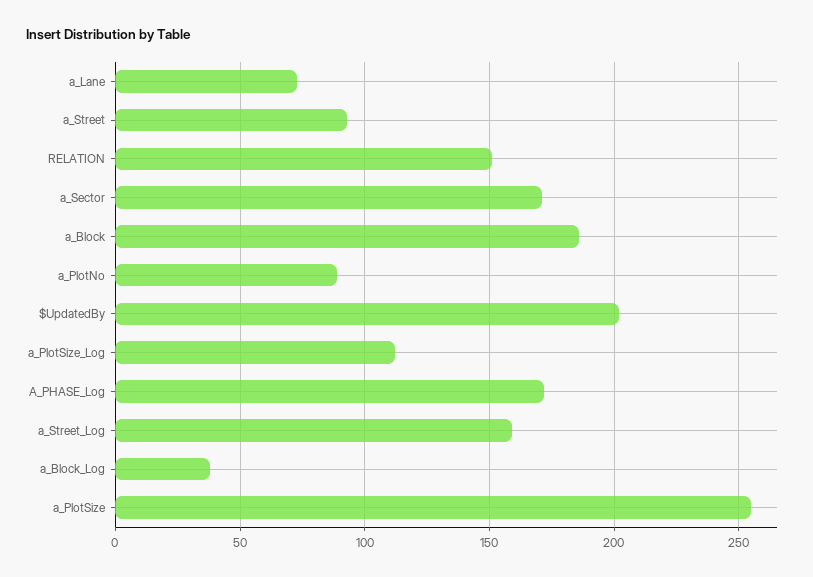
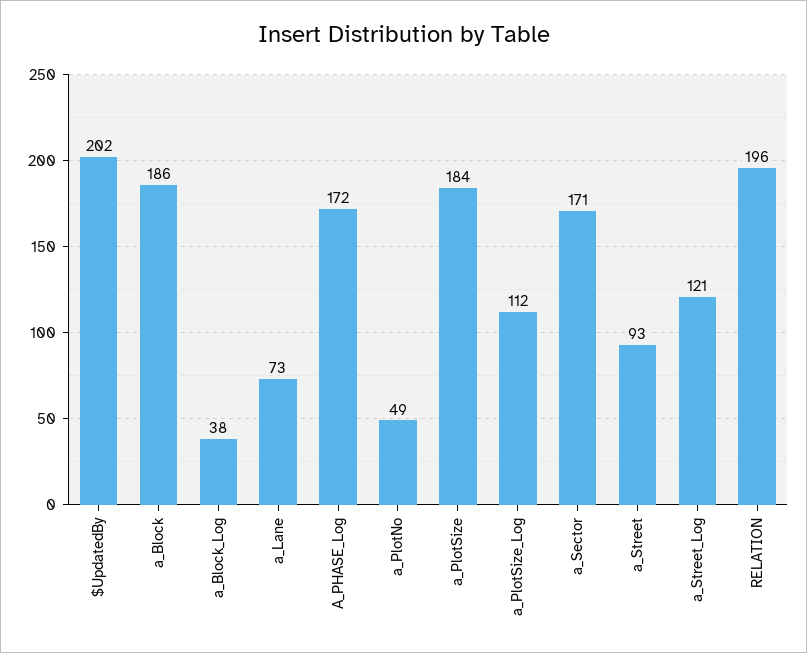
RELATION: 150 -> 196
a_PlotNo: 90 -> 49
a_Street_Log: 160 -> 121
a_PlotSize: 255 -> 184

